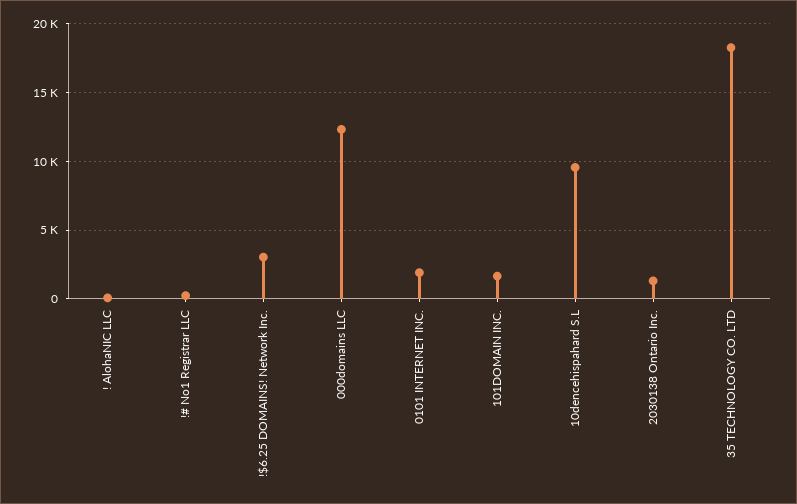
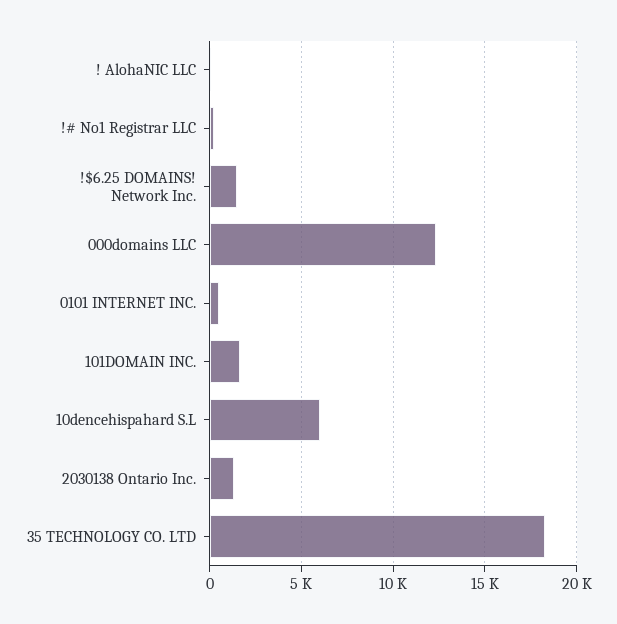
!$6.25 DOMAINS! Network Inc.: 3000 -> 1500
0101 INTERNET INC.: 2000 -> 500
10dencehispahard S.L: 9500 -> 6000

